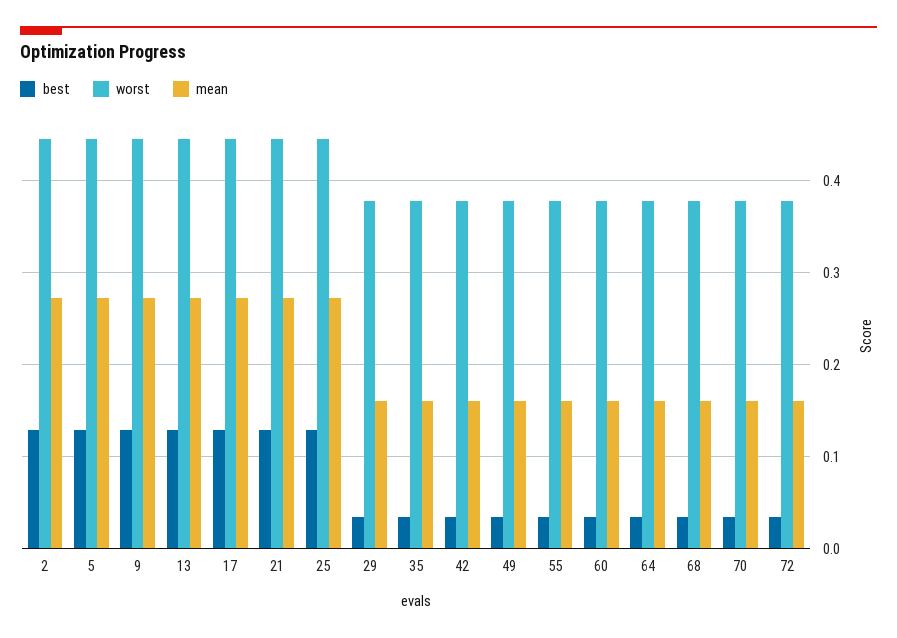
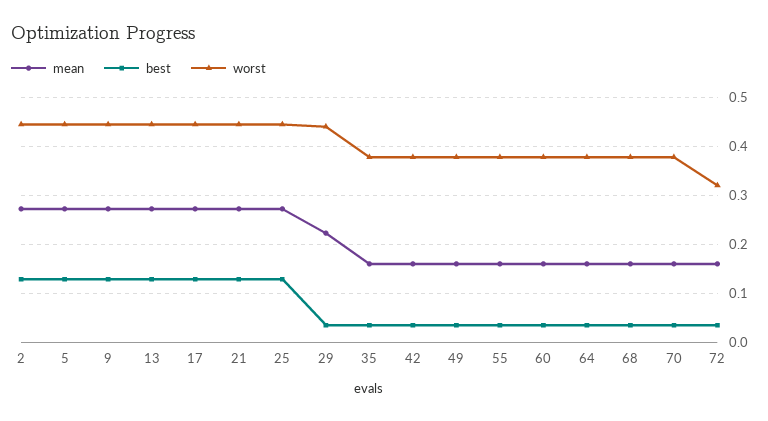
worst, 29: 0.38 -> 0.44
mean, 29: 0.16 -> 0.22
worst, 72: 0.38 -> 0.32

